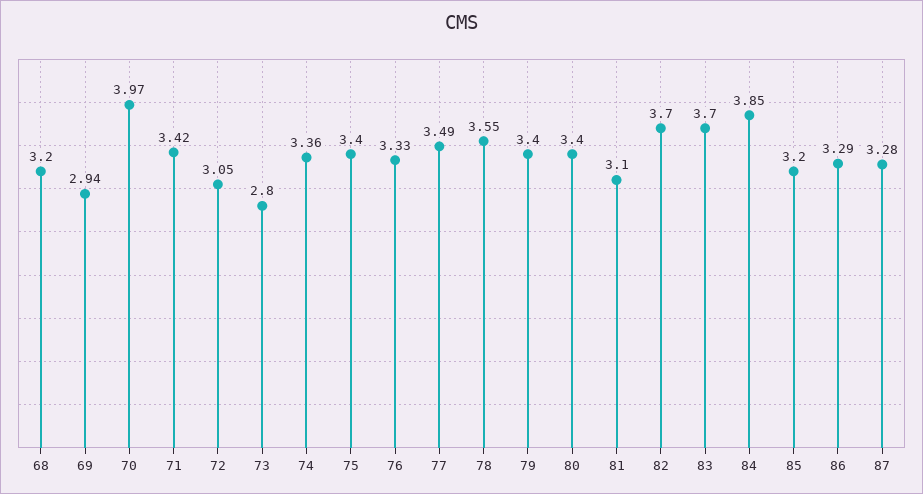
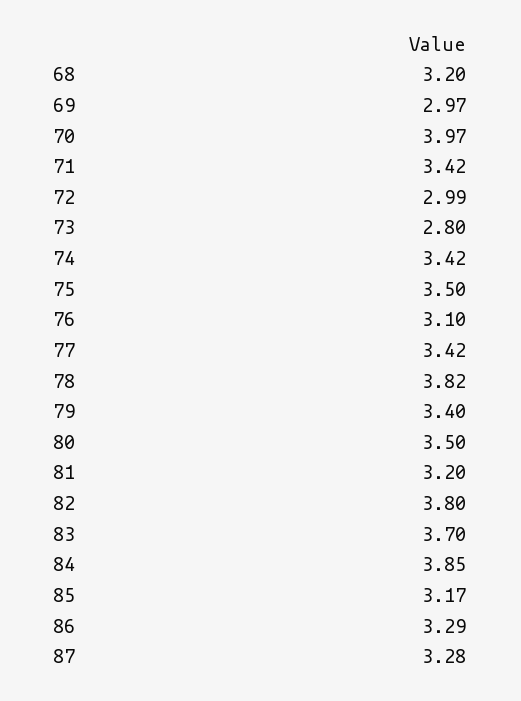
69: 2.94 -> 2.97
72: 3.05 -> 2.99
74: 3.36 -> 3.42
75: 3.4 -> 3.5
76: 3.33 -> 3.1
77: 3.49 -> 3.42
78: 3.55 -> 3.82
80: 3.4 -> 3.5
81: 3.1 -> 3.2
82: 3.7 -> 3.8
85: 3.2 -> 3.17

